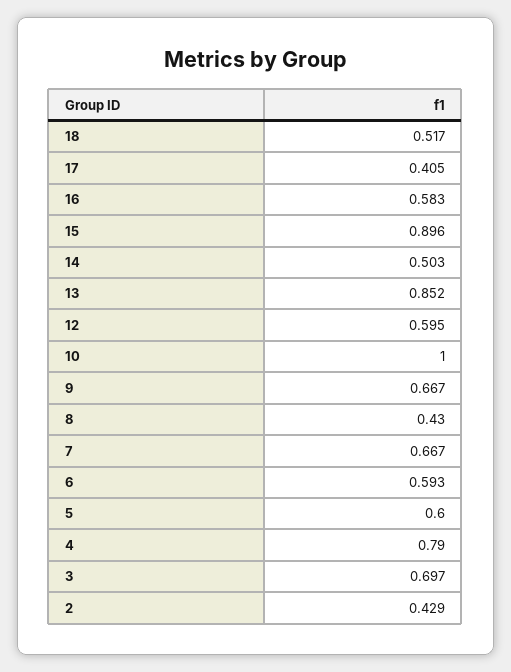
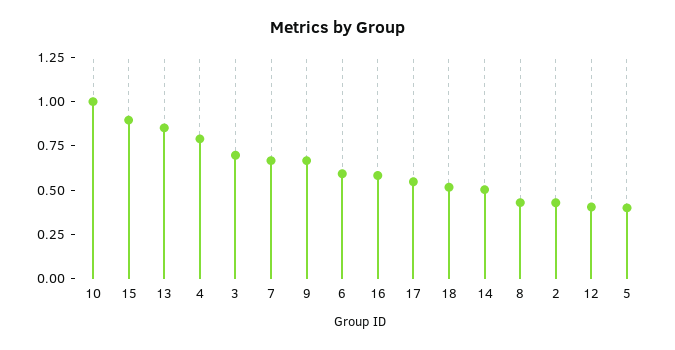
17: 0.405 -> 0.55
12: 0.595 -> 0.4
5: 0.6 -> 0.4

